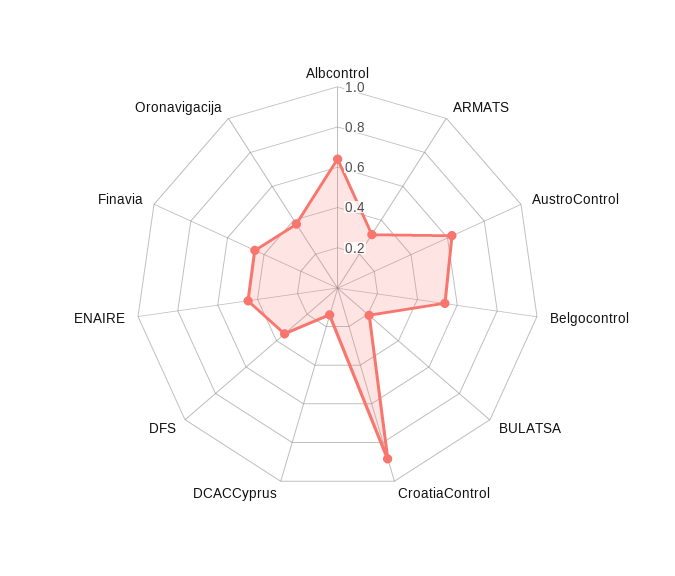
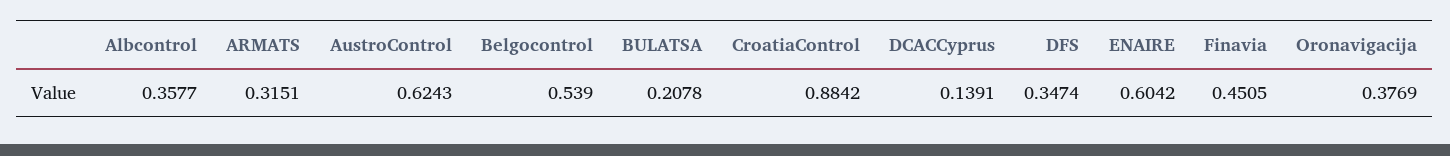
Albcontrol: 0.65 -> 0.3577
ENAIRE: 0.45 -> 0.6042

